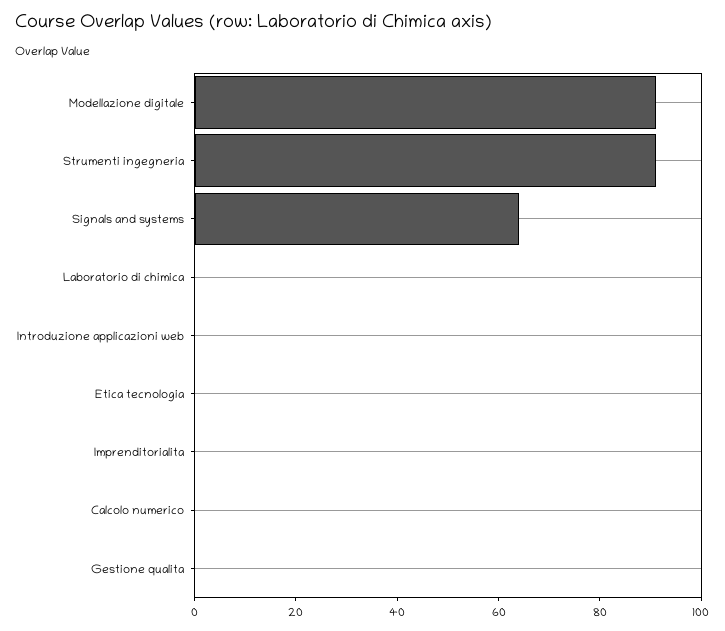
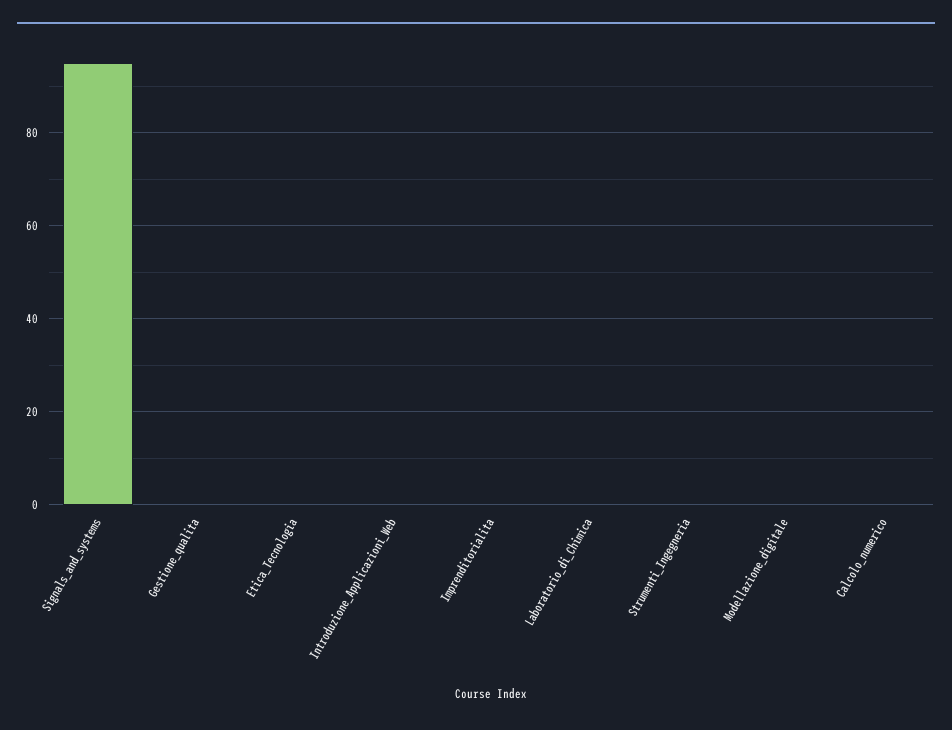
Modellazione digitale: 90 -> 0
Strumenti ingegneria: 90 -> 0
Signals and systems: 65 -> 95

